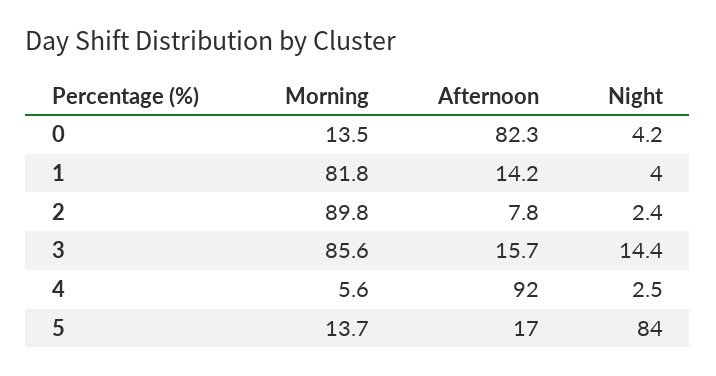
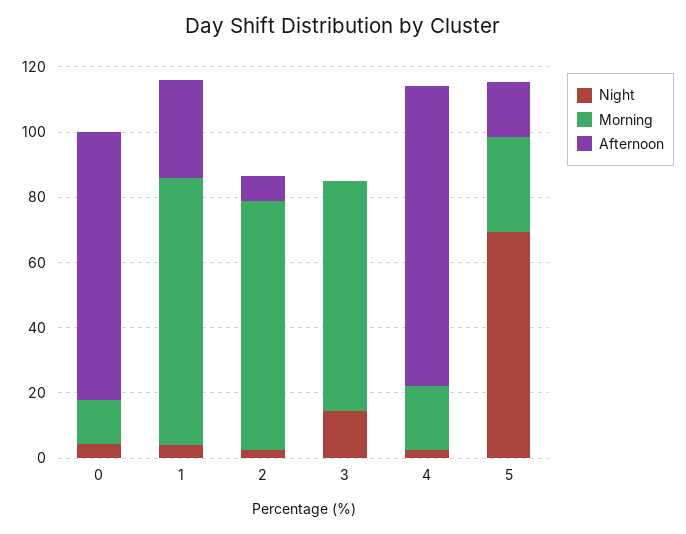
Afternoon, 1: 14.2 -> 30
Morning, 2: 89.8 -> 75
Morning, 3: 85.6 -> 70
Afternoon, 3: 15.7 -> 0
Morning, 4: 5.6 -> 20
Morning, 5: 13.7 -> 30
Night, 5: 84 -> 70

